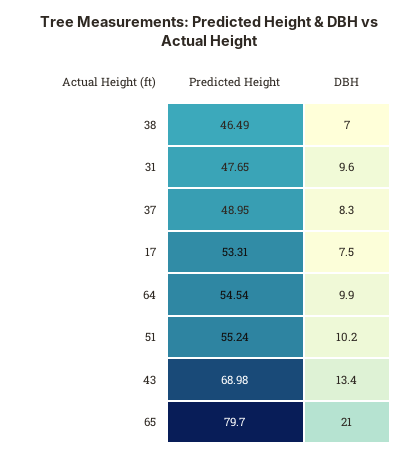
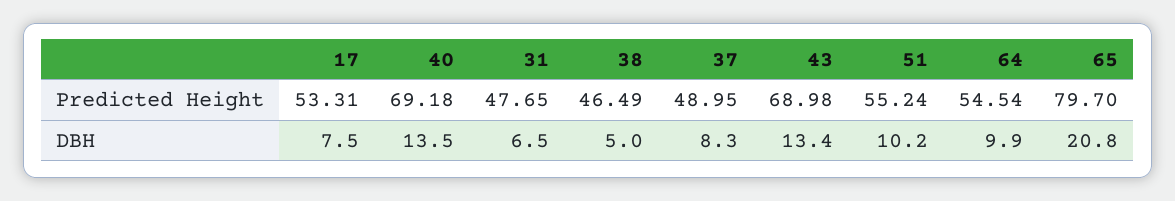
DBH, 38: 7 -> 5
DBH, 31: 9.6 -> 6.5
DBH, 65: 21 -> 20.8
Predicted Height, 40: none -> 69.18
DBH, 40: none -> 13.5

